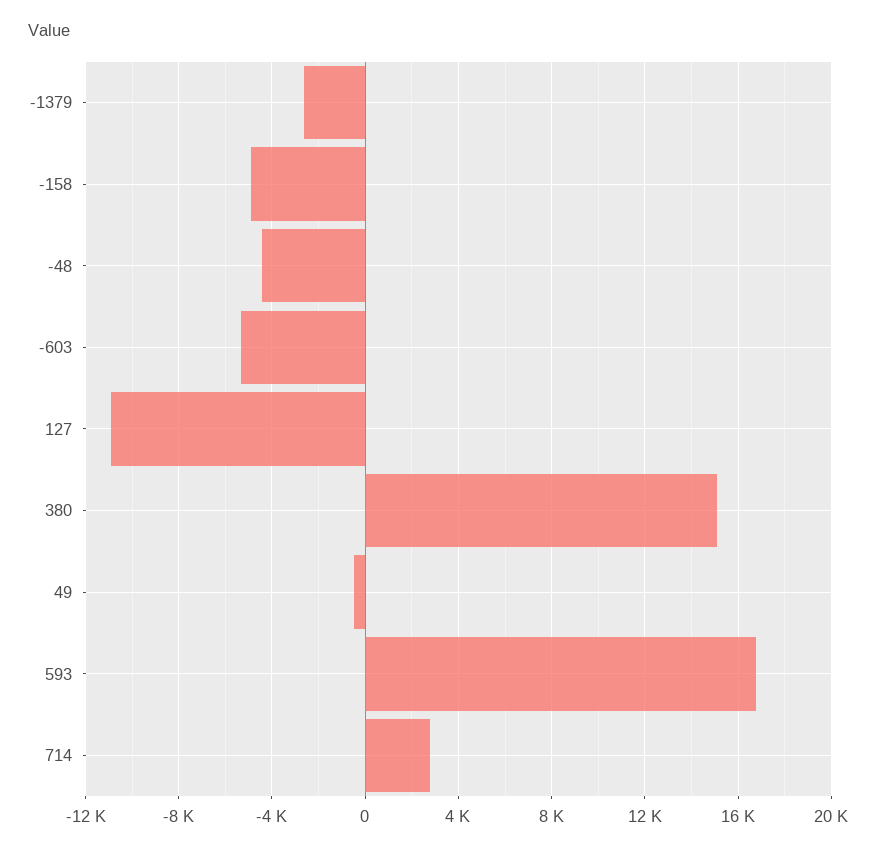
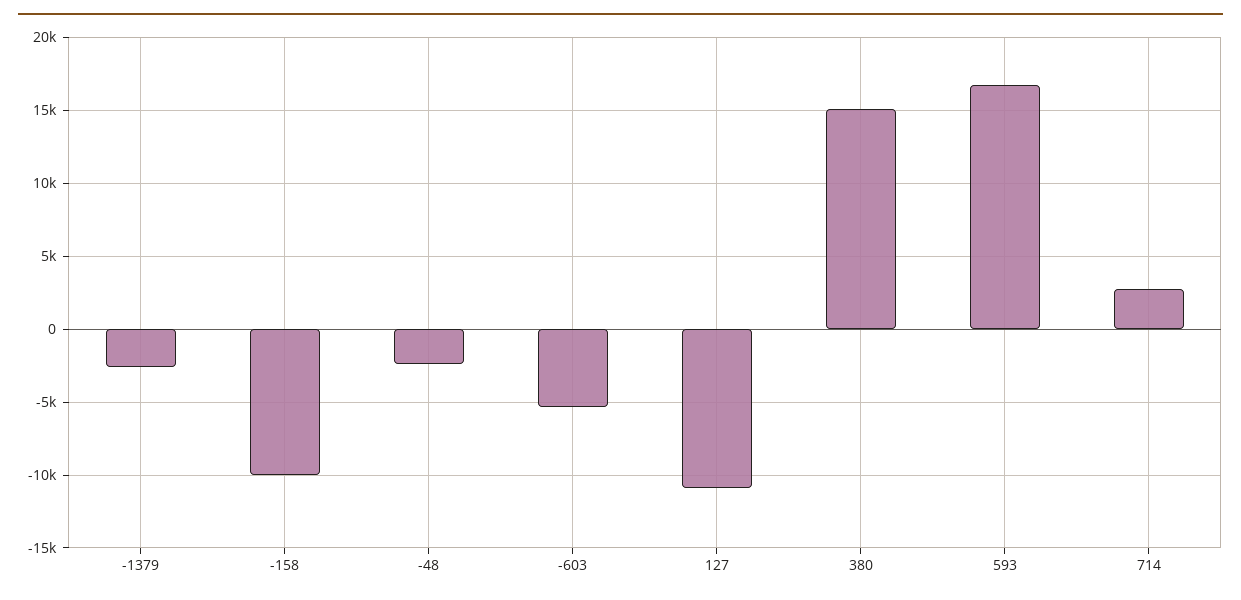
-158: -5000 -> -10000
-48: -4500 -> -2500
49: -500 -> none

